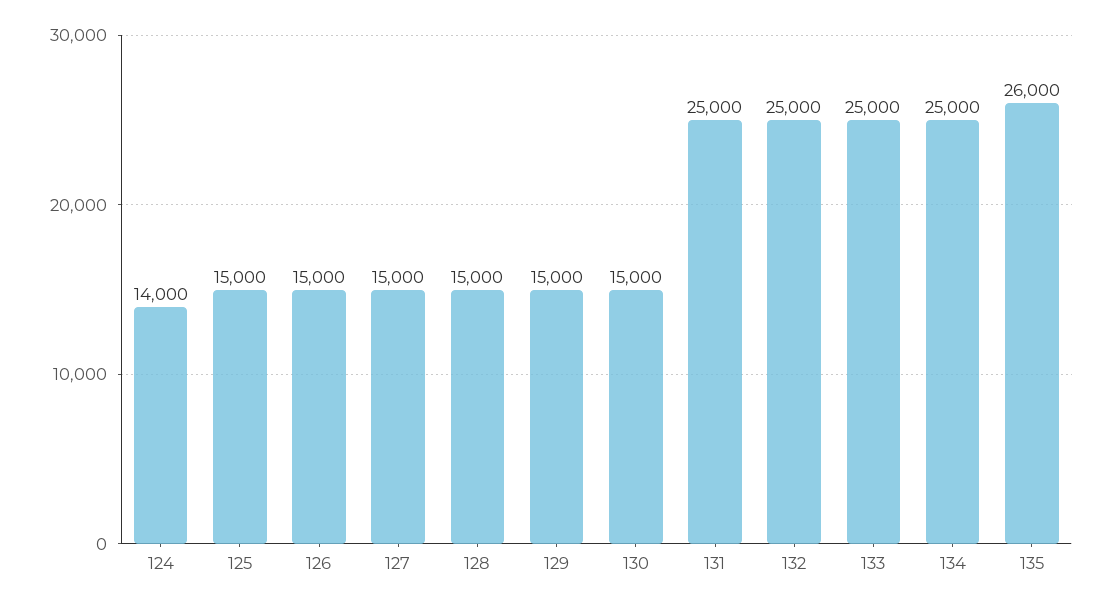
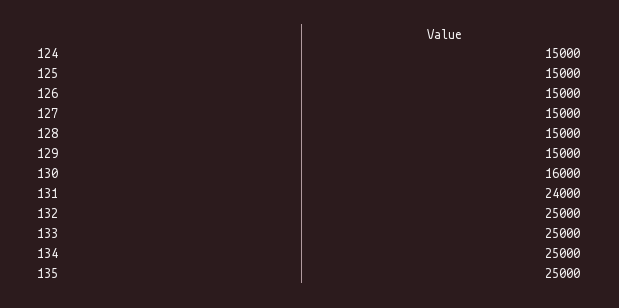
124: 14000 -> 15000
130: 15000 -> 16000
131: 25000 -> 24000
135: 26000 -> 25000

